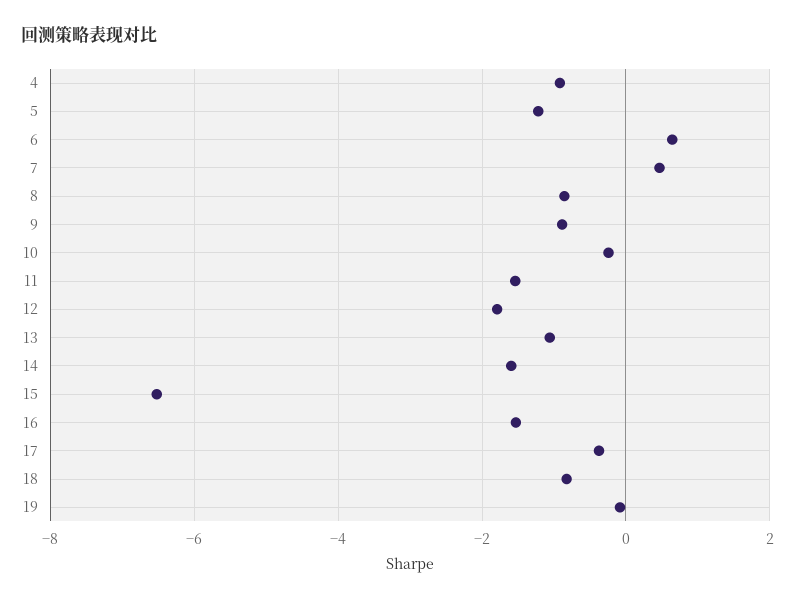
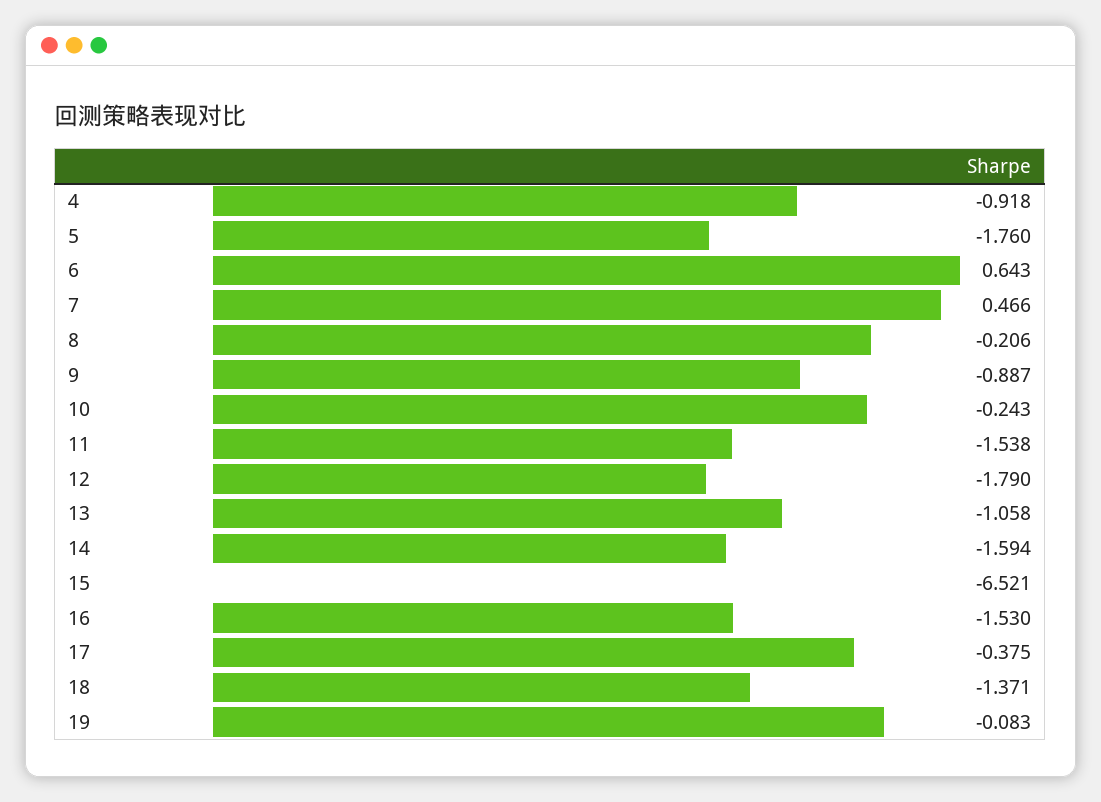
5: -1.2 -> -1.76
8: -0.8 -> -0.206
18: -0.8 -> -1.371

